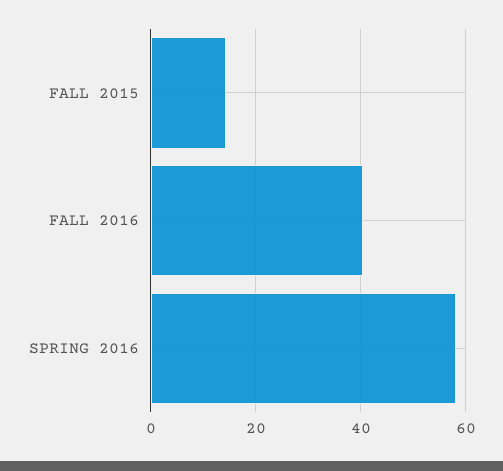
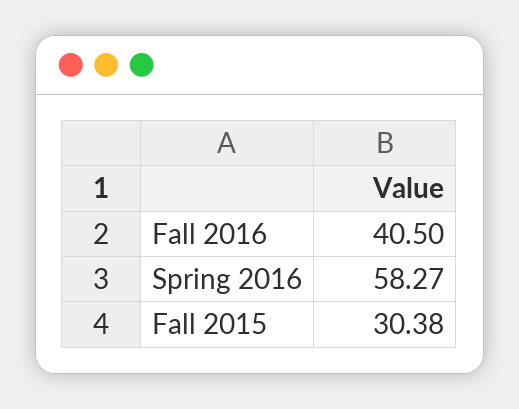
FALL 2015: 14 -> 30.38

